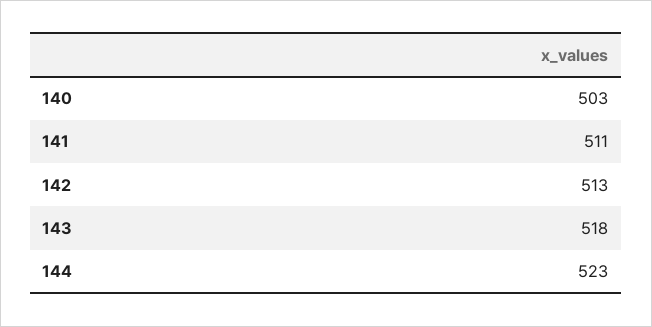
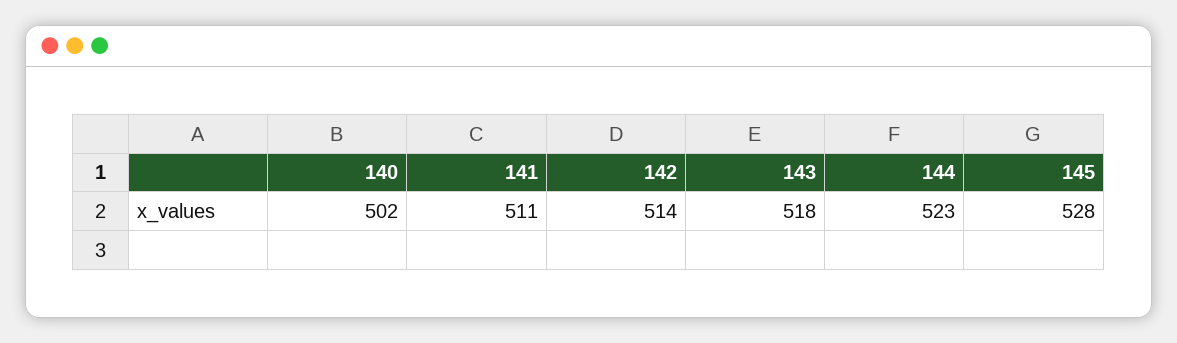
140: 503 -> 502
142: 513 -> 514
145: none -> 528

